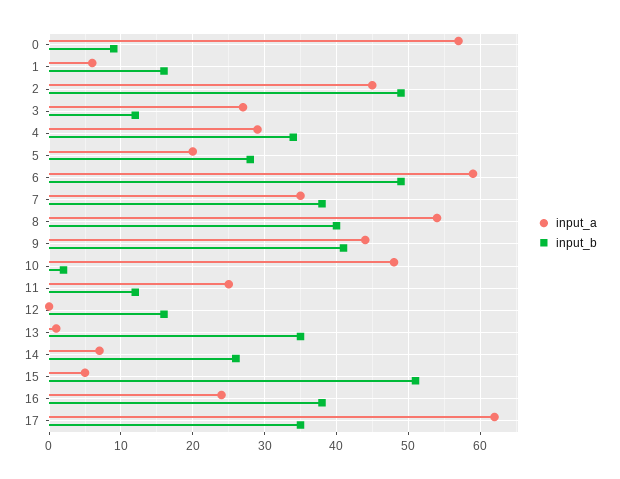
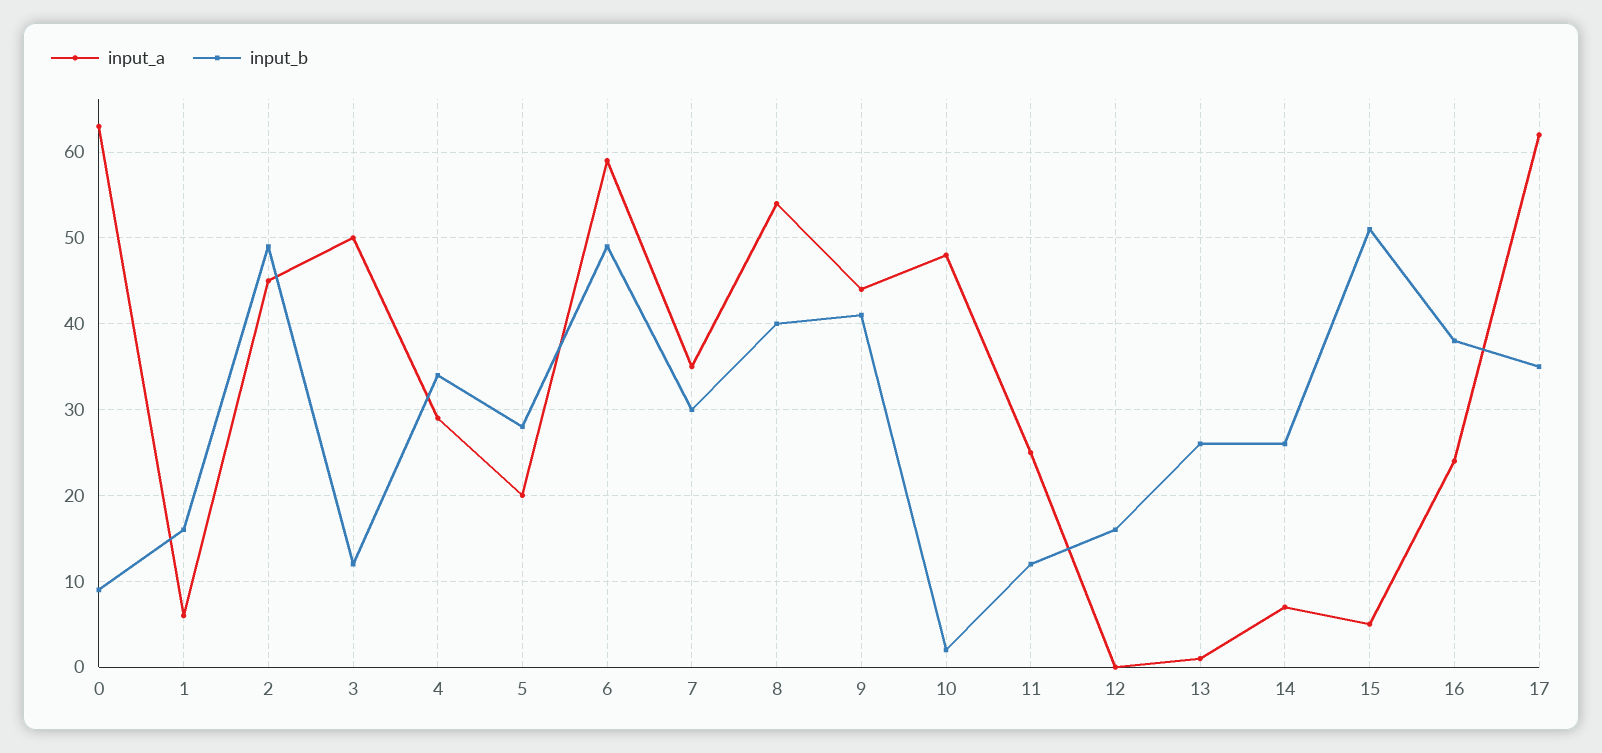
input_a, 0: 57 -> 63
input_a, 3: 27 -> 50
input_b, 7: 38 -> 30
input_b, 13: 35 -> 26

